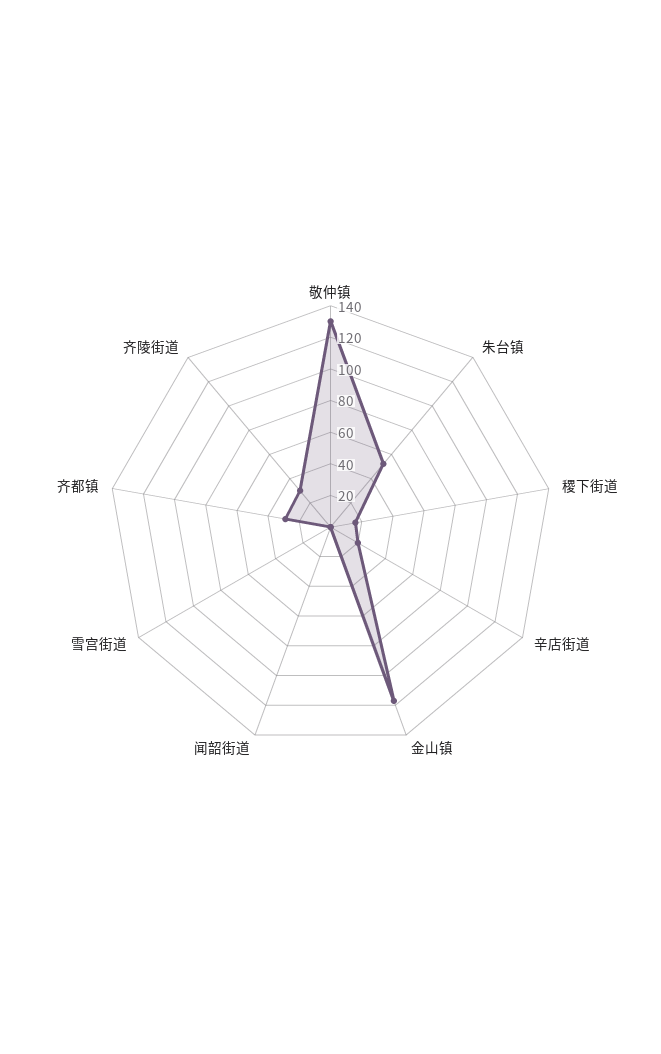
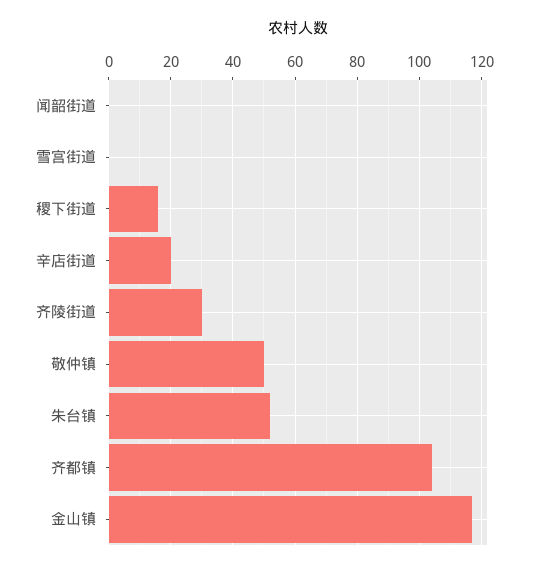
敬仲镇: 130 -> 50
齐都镇: 30 -> 105

